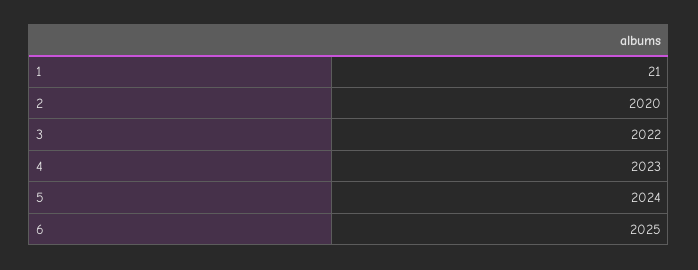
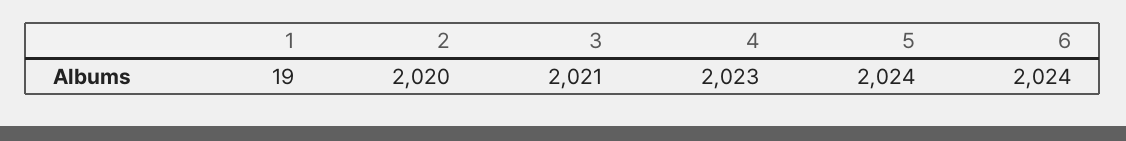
1: 21 -> 19
3: 2022 -> 2021
6: 2025 -> 2024

